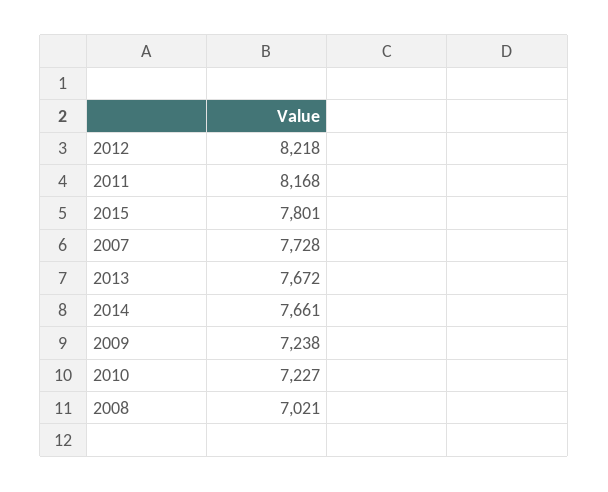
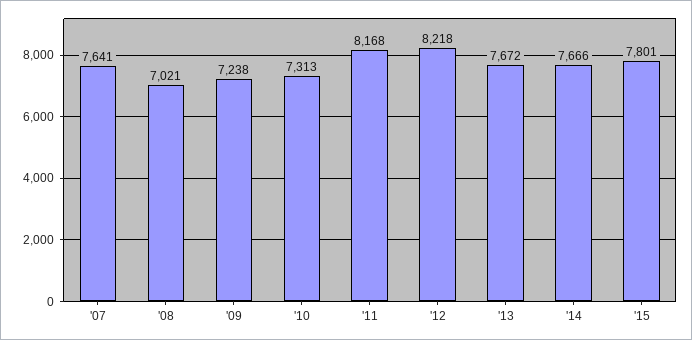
2007: 7728 -> 7641
2014: 7661 -> 7666
2010: 7227 -> 7313

